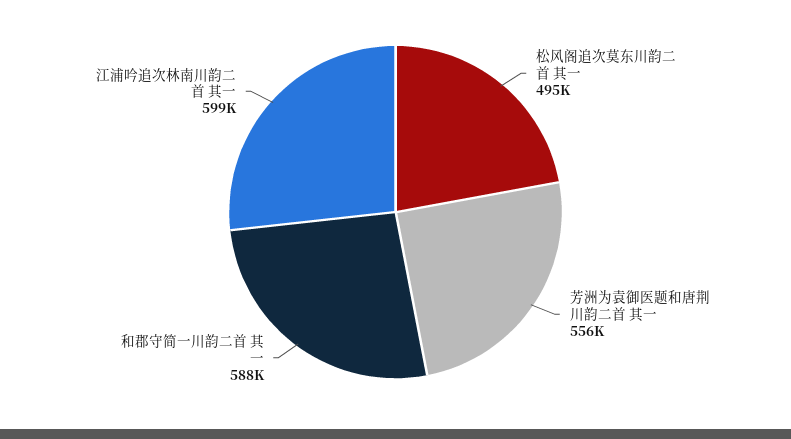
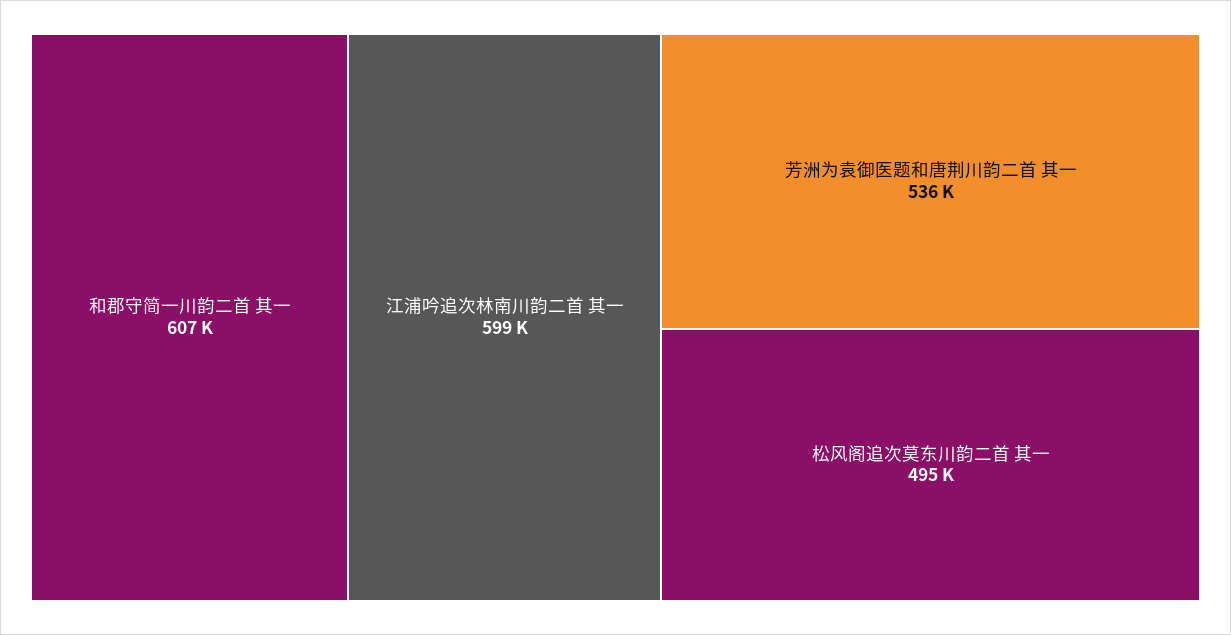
芳洲为袁御医题和唐荆川韵二首 其一: 556000 -> 536000
和郡守简一川韵二首 其一: 588000 -> 607000

